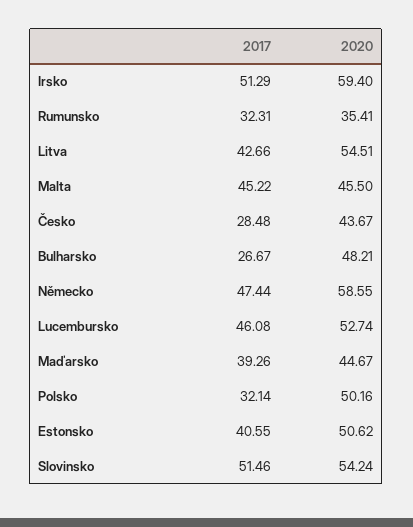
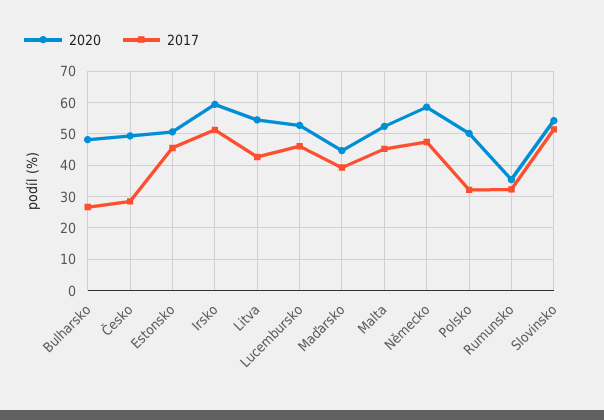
2020, Malta: 45.5 -> 52
2020, Česko: 43.67 -> 50
2017, Estonsko: 40.55 -> 46

